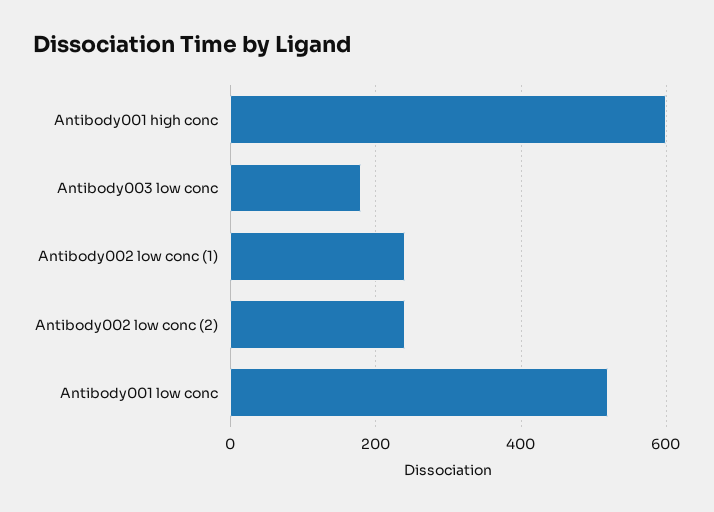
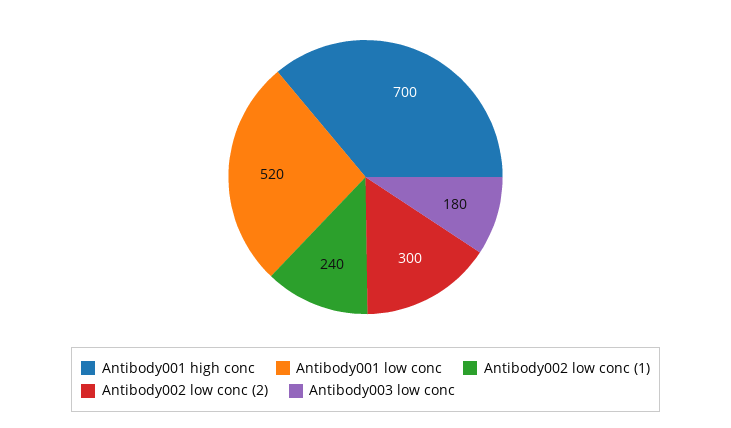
Antibody001 high conc: 600 -> 700
Antibody002 low conc (2): 240 -> 300

